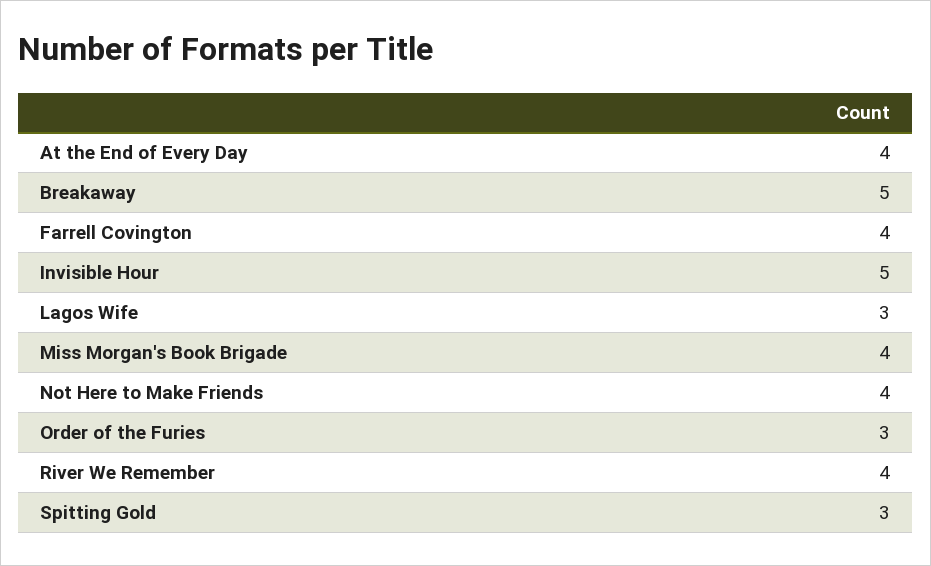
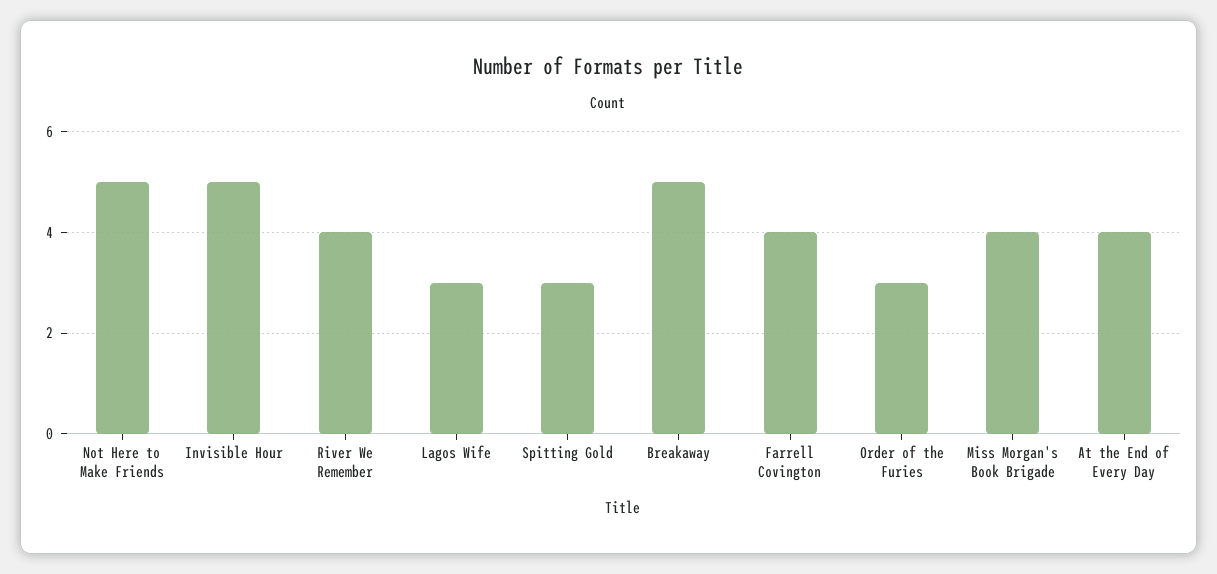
Not Here to Make Friends: 4 -> 5

